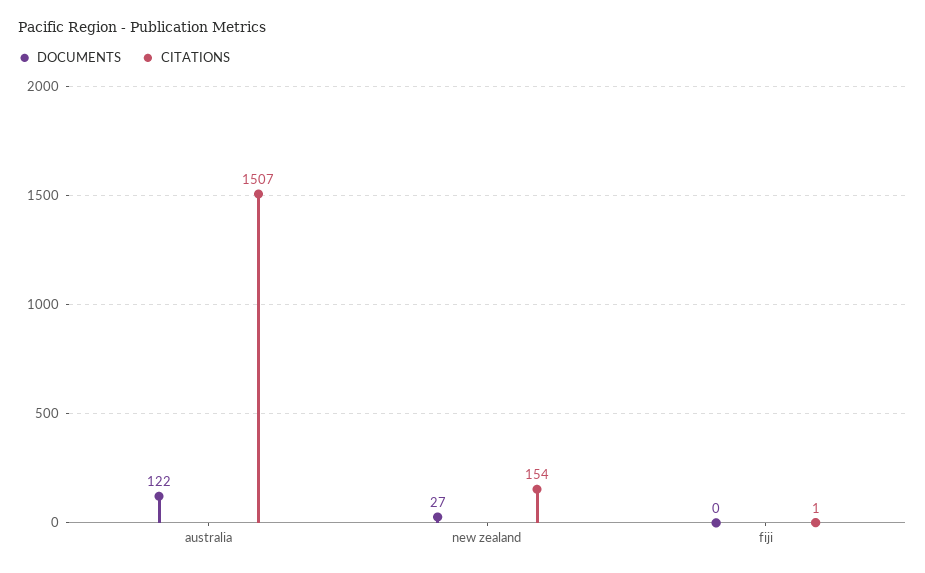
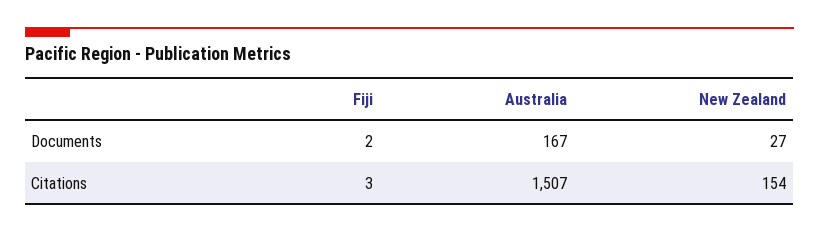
DOCUMENTS, australia: 122 -> 167
DOCUMENTS, fiji: 0 -> 2
CITATIONS, fiji: 1 -> 3

